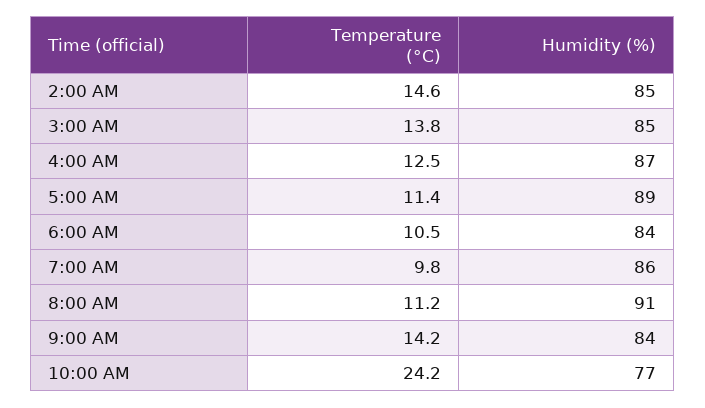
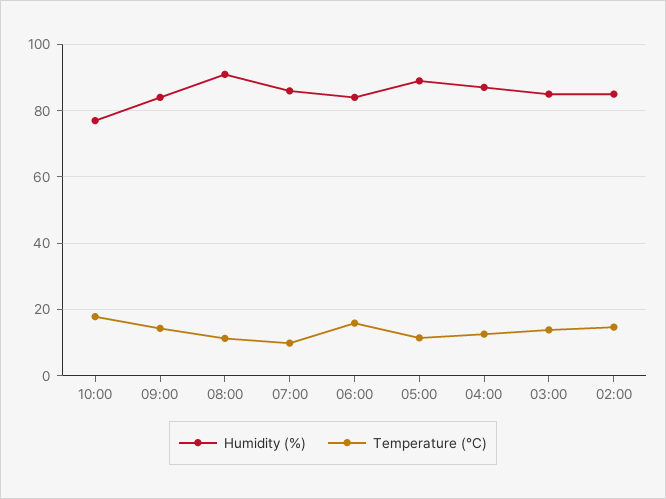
Temperature (°C), 6:00 AM: 10.5 -> 16
Temperature (°C), 10:00 AM: 24.2 -> 18

